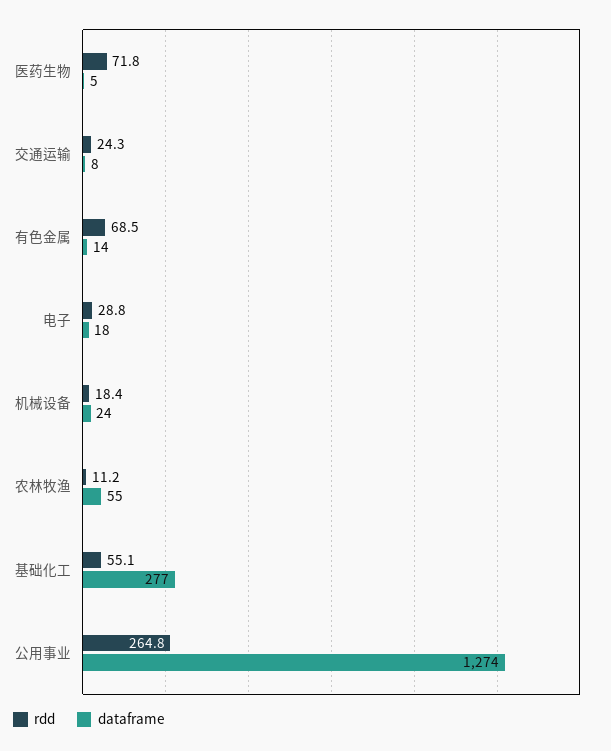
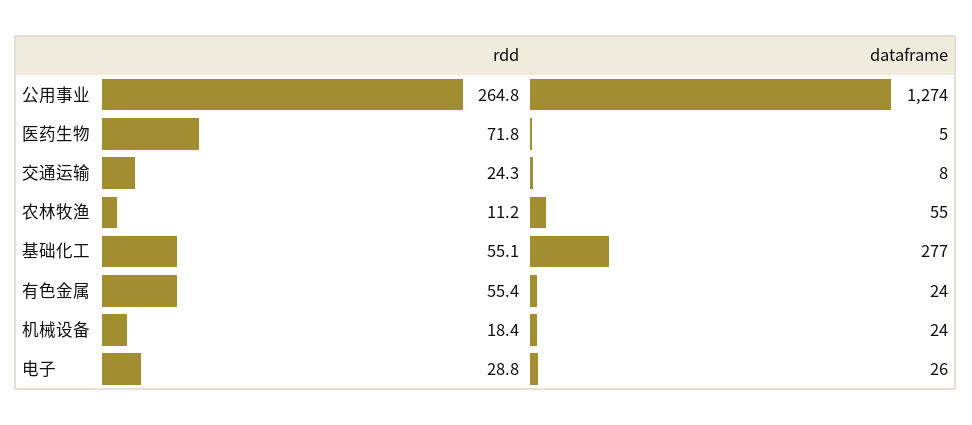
rdd, 有色金属: 68.5 -> 55.4
dataframe, 有色金属: 14 -> 24
dataframe, 电子: 18 -> 26

